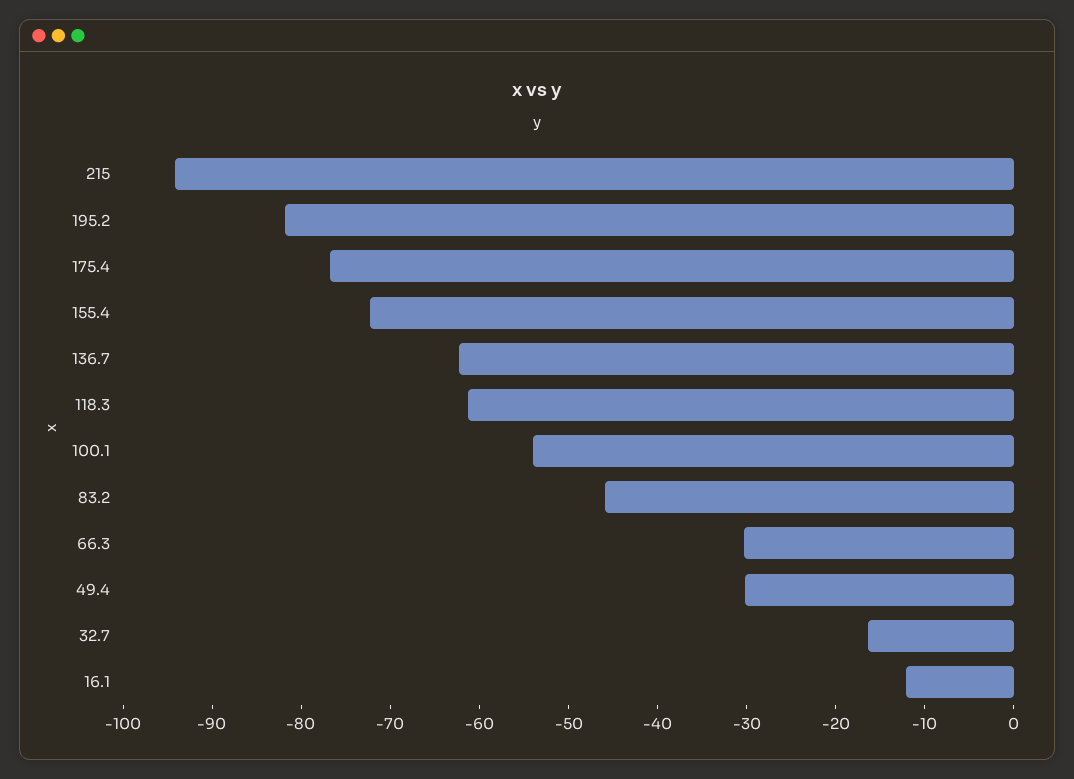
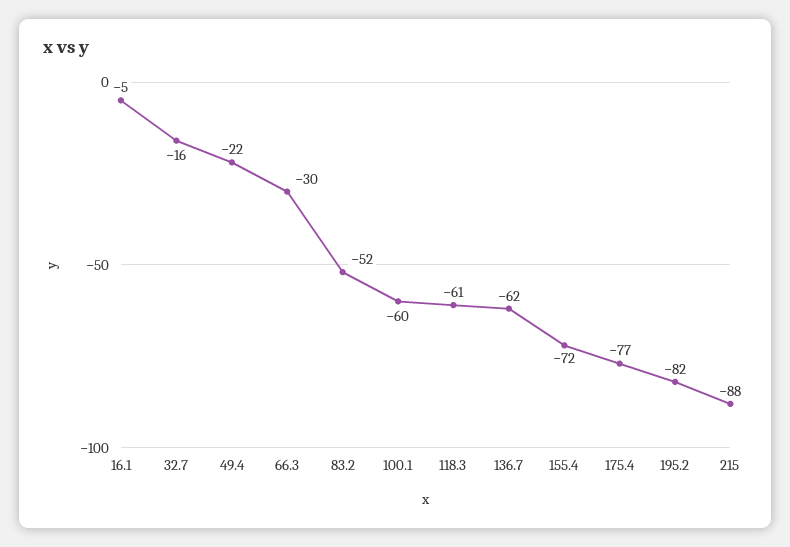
215: -94 -> -88
100.1: -54 -> -60
83.2: -46 -> -52
49.4: -30 -> -22
16.1: -12 -> -5

